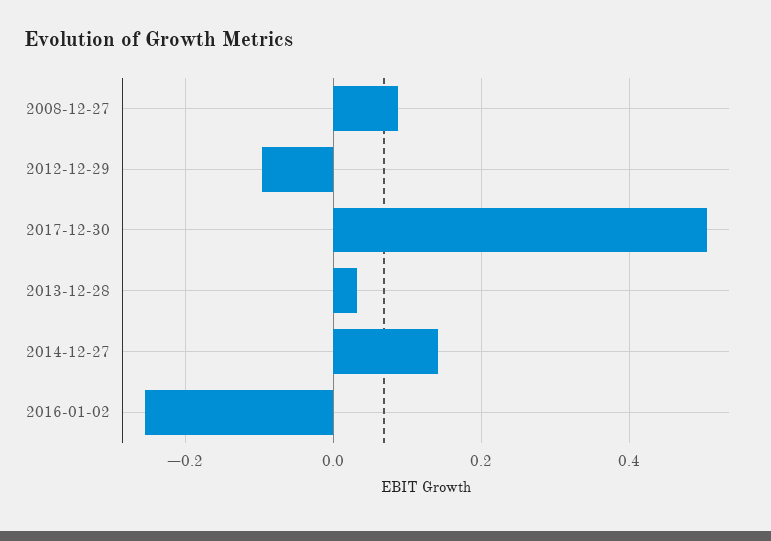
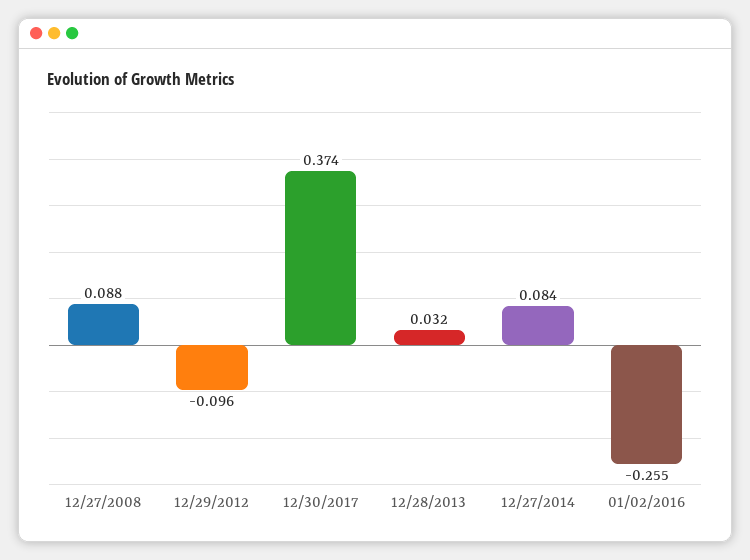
2017-12-30: 0.5 -> 0.374
2014-12-27: 0.14 -> 0.084

